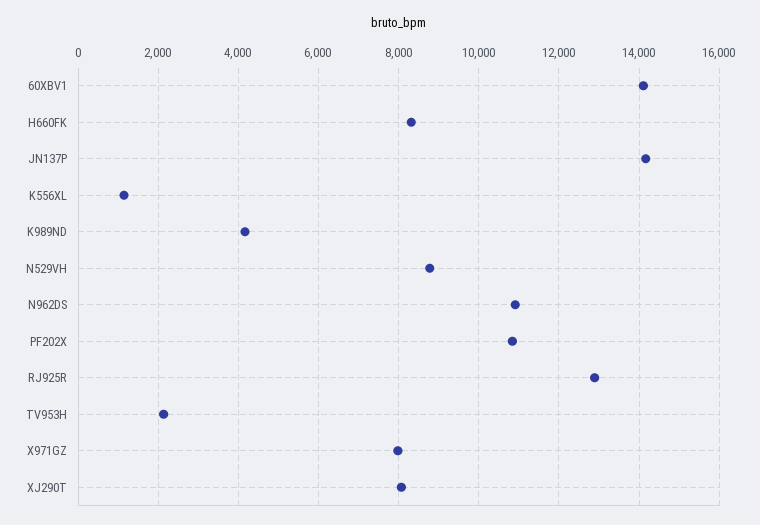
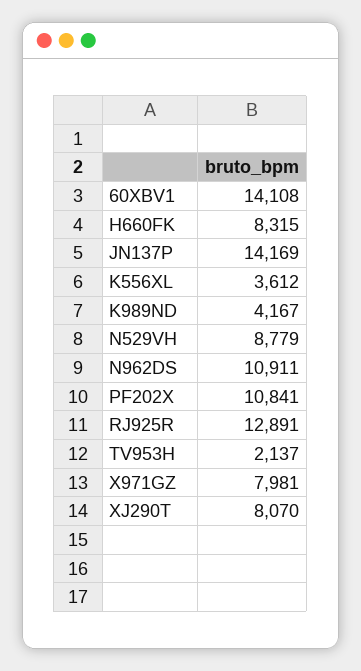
K556XL: 1200 -> 3612

